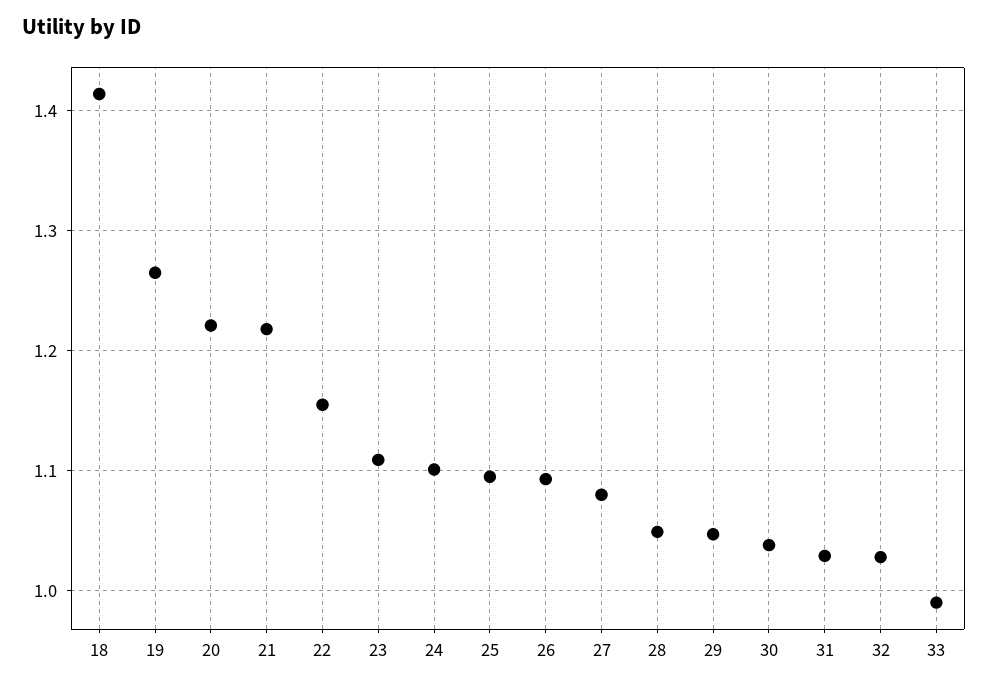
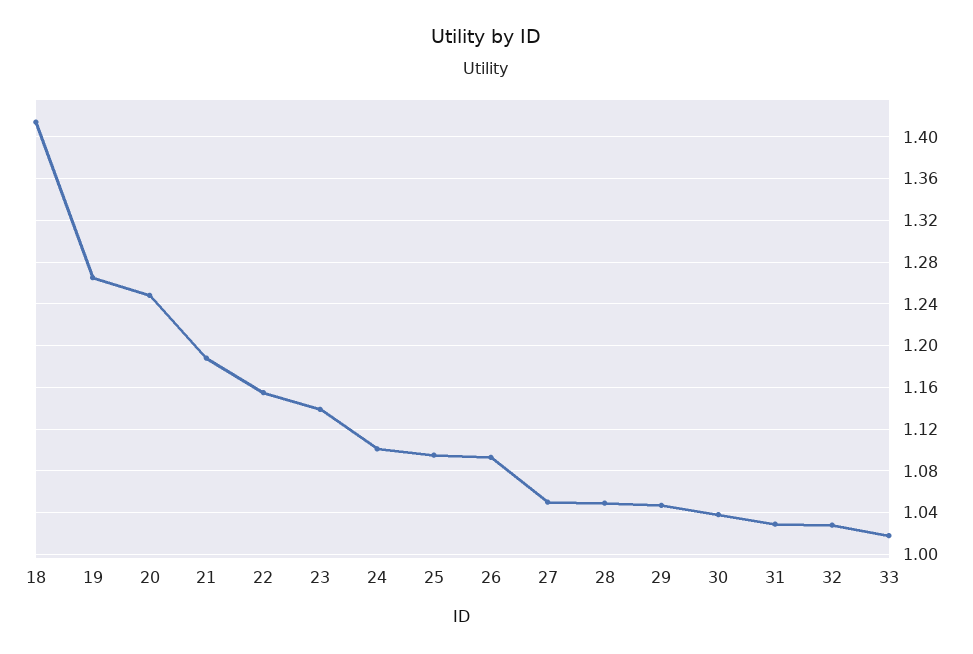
20: 1.22 -> 1.25
21: 1.22 -> 1.19
23: 1.11 -> 1.14
27: 1.08 -> 1.05
33: 0.99 -> 1.02

